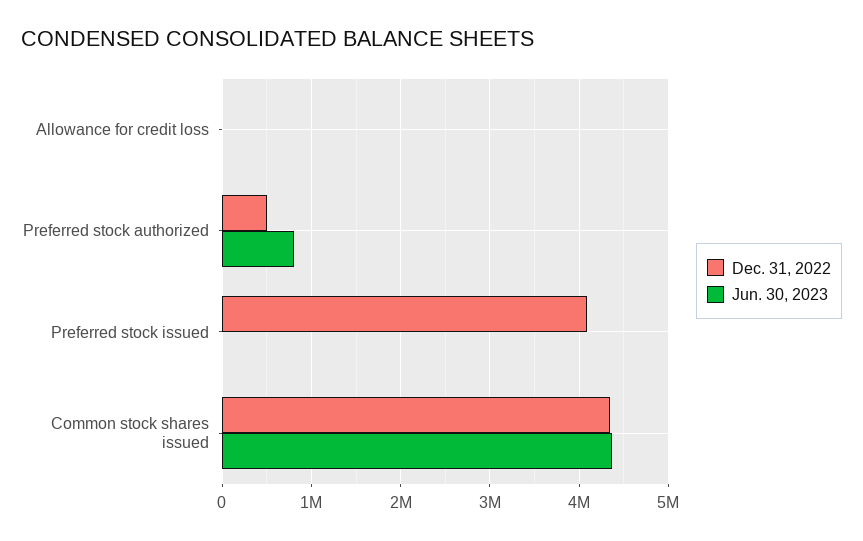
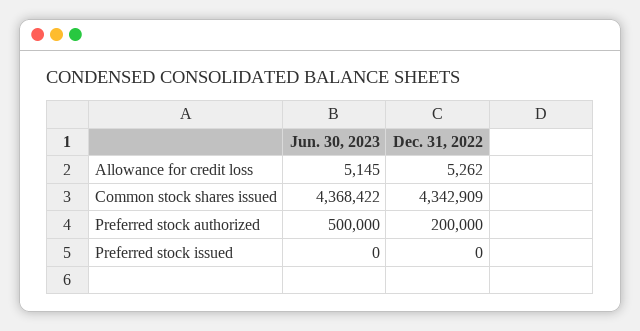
Dec. 31, 2022, Preferred stock authorized: 500000 -> 200000
Jun. 30, 2023, Preferred stock authorized: 800000 -> 500000
Dec. 31, 2022, Preferred stock issued: 4100000 -> 0

